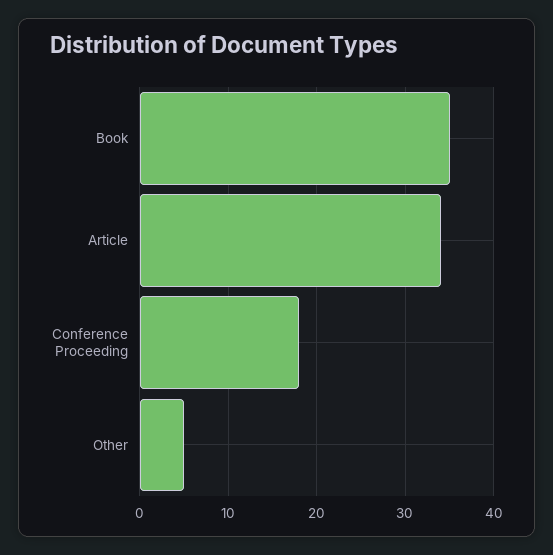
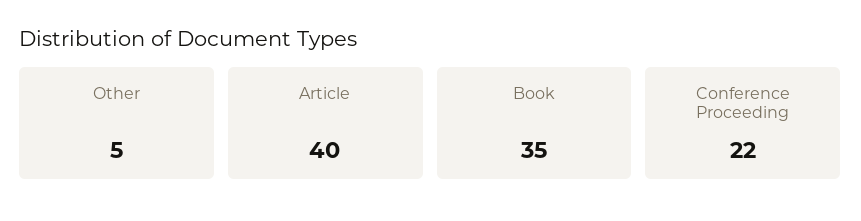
Article: 34 -> 40
Conference Proceeding: 18 -> 22

